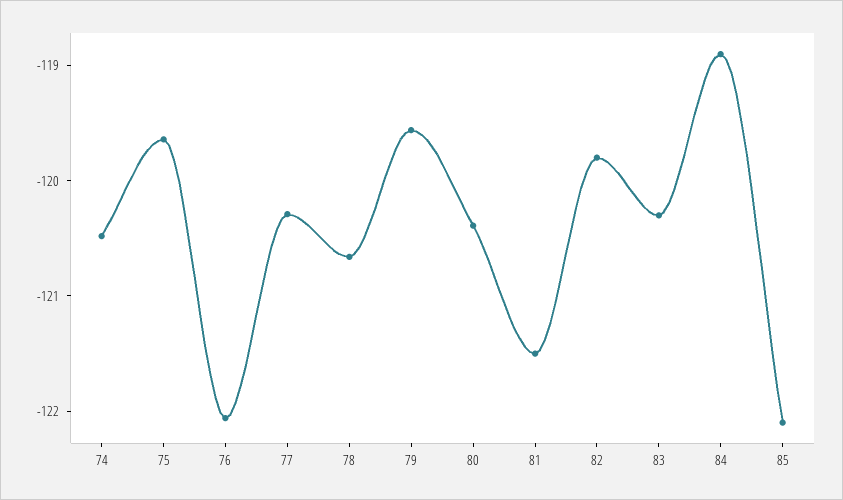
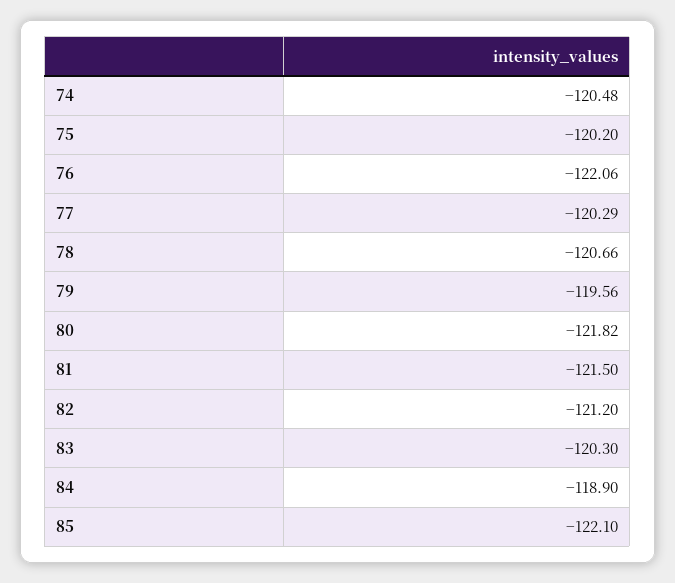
75: -119.6 -> -120.2
80: -120.4 -> -121.82
82: -119.8 -> -121.2

